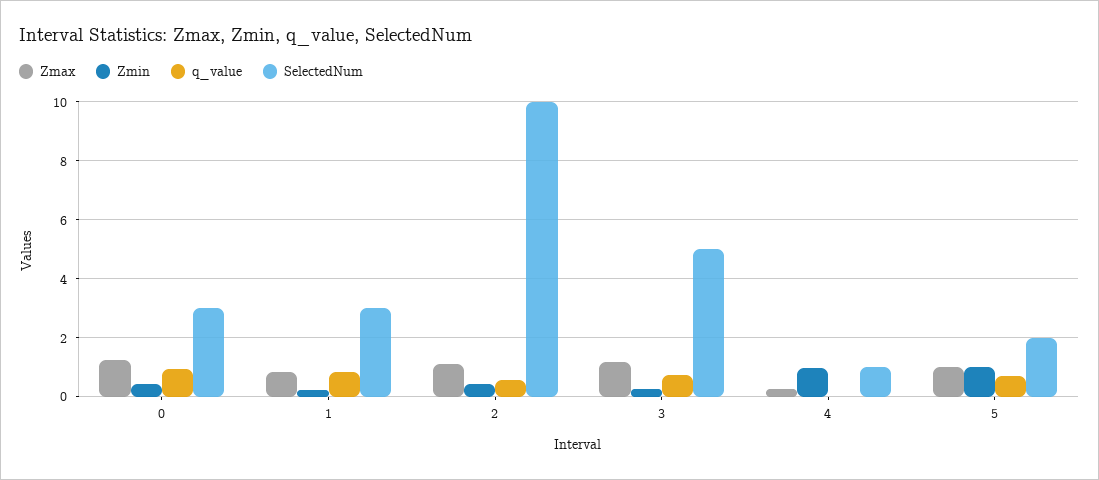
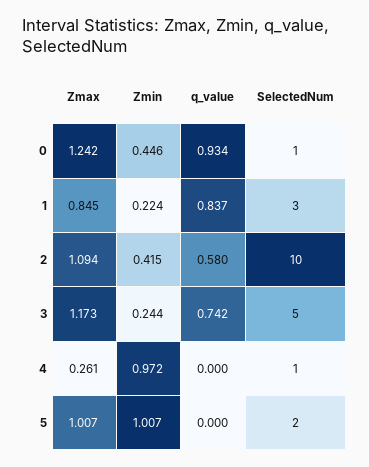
SelectedNum, 0: 3 -> 1
q_value, 5: 0.75 -> 0

